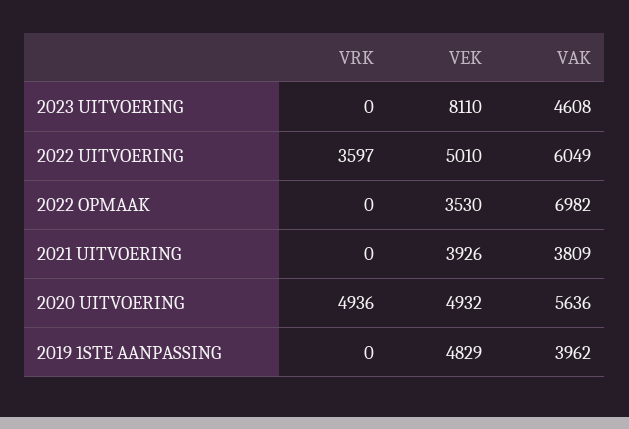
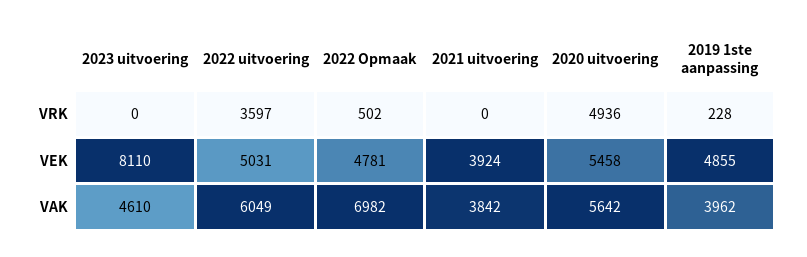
VAK, 2023 UITVOERING: 4608 -> 4610
VEK, 2022 UITVOERING: 5010 -> 5031
VRK, 2022 OPMAAK: 0 -> 502
VEK, 2022 OPMAAK: 3530 -> 4781
VEK, 2021 UITVOERING: 3926 -> 3924
VAK, 2021 UITVOERING: 3809 -> 3842
VEK, 2020 UITVOERING: 4932 -> 5458
VAK, 2020 UITVOERING: 5636 -> 5642
VRK, 2019 1STE AANPASSING: 0 -> 228
VEK, 2019 1STE AANPASSING: 4829 -> 4855

